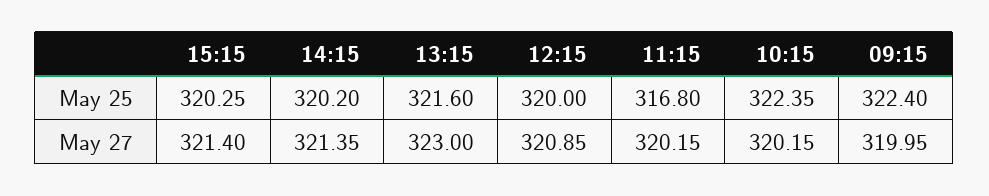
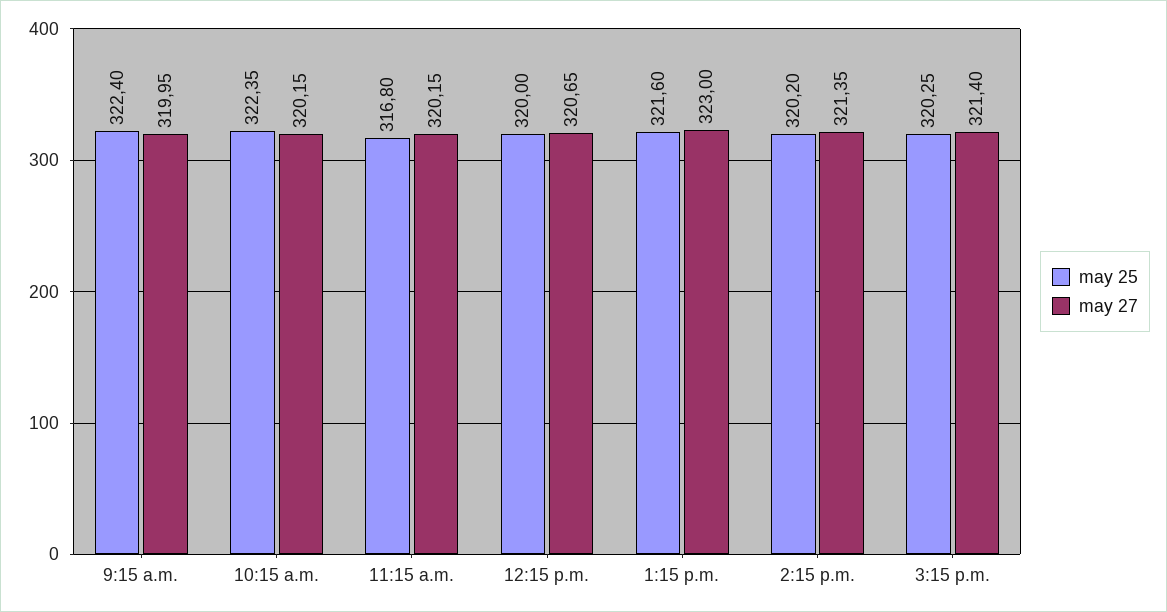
May 27, 12:15: 320.85 -> 320.65

